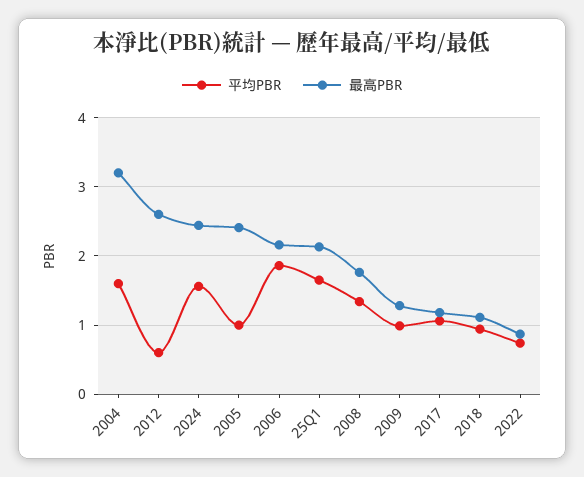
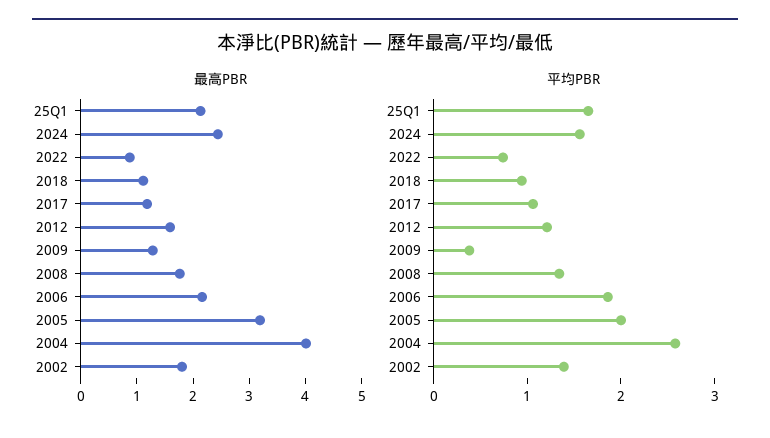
平均PBR, 2004: 1.6 -> 2.6
最高PBR, 2004: 3.2 -> 4
平均PBR, 2012: 0.6 -> 1.2
最高PBR, 2012: 2.6 -> 1.6
平均PBR, 2005: 1 -> 2
最高PBR, 2005: 2.4 -> 3.2
平均PBR, 2009: 1 -> 0.4
最高PBR, 2002: none -> 1.8
平均PBR, 2002: none -> 1.4

